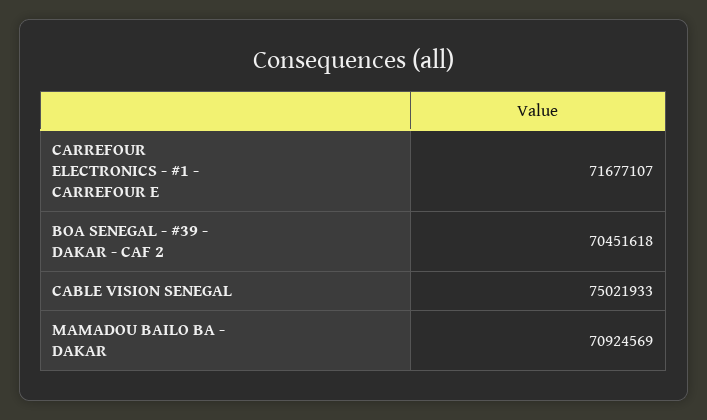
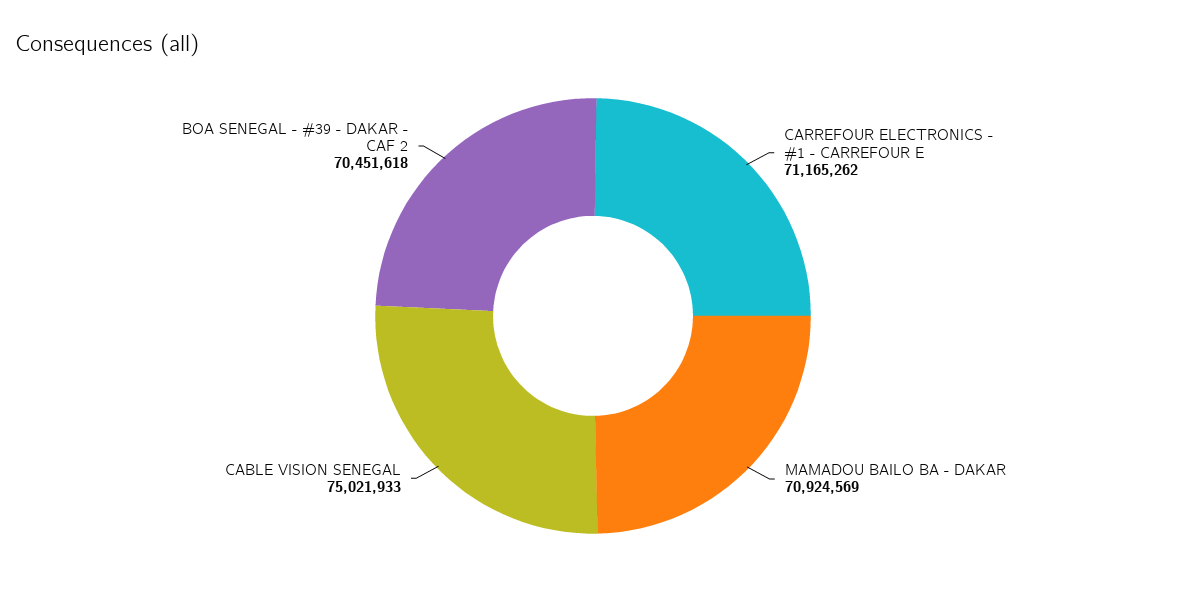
CARREFOUR ELECTRONICS - #1 - CARREFOUR E: 71677107 -> 71165262

